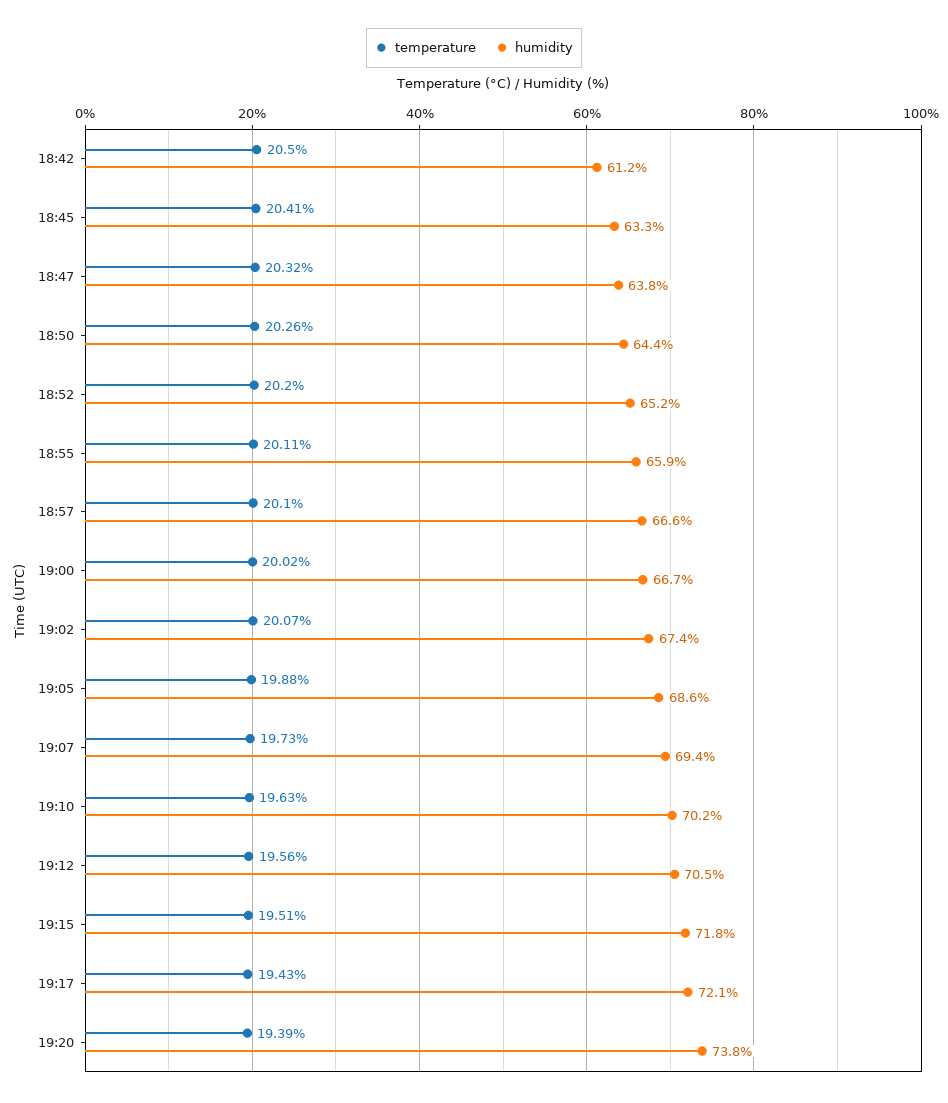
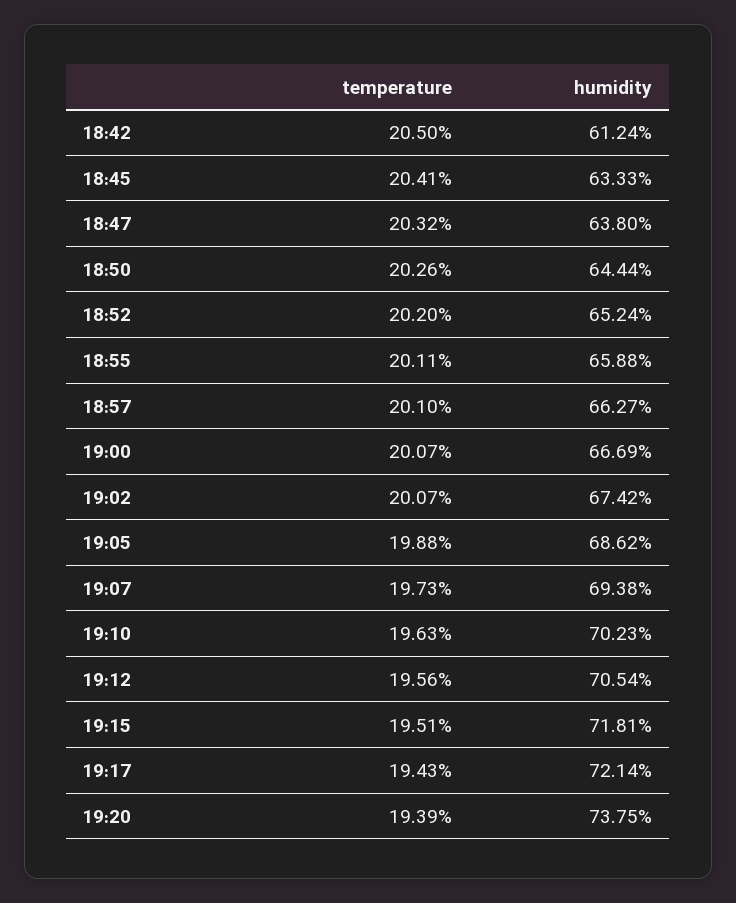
humidity, 18:57: 66.6 -> 66.27
temperature, 19:00: 20.02 -> 20.07

